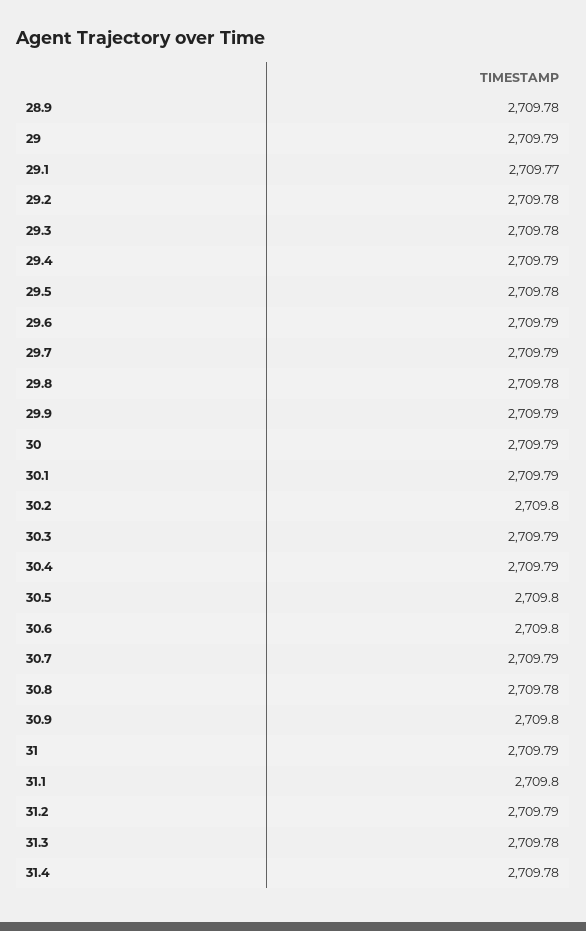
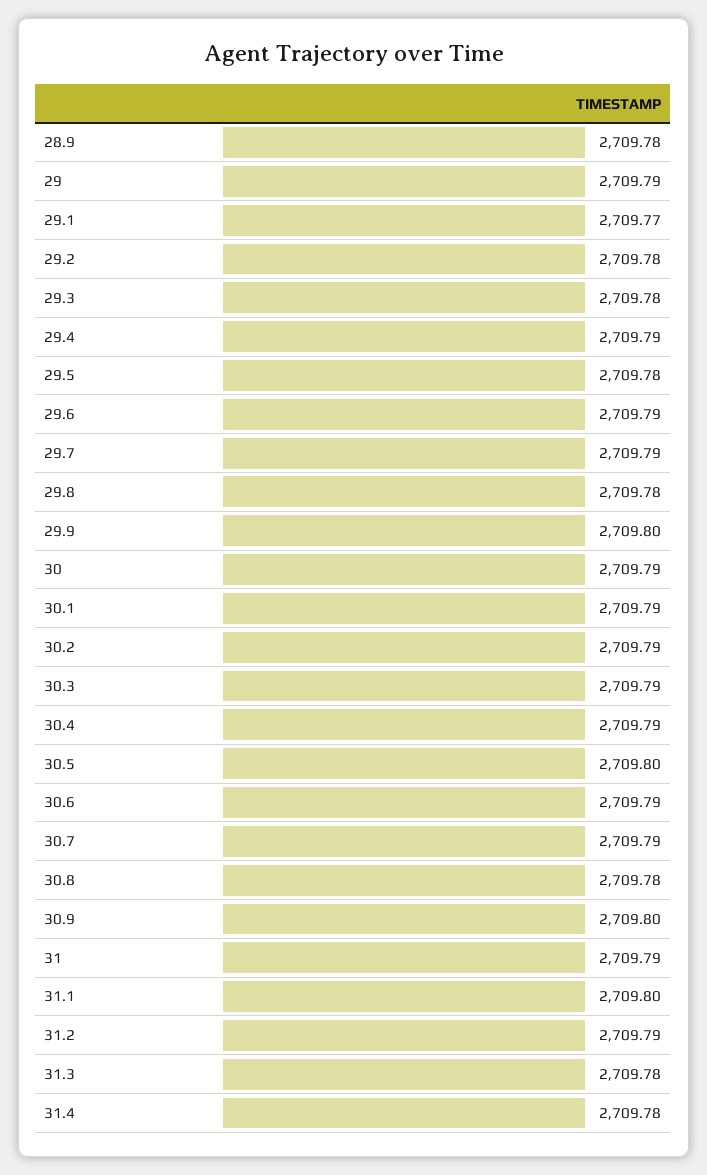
29.9: 2709.79 -> 2709.8
30.2: 2709.8 -> 2709.79
30.6: 2709.8 -> 2709.79

